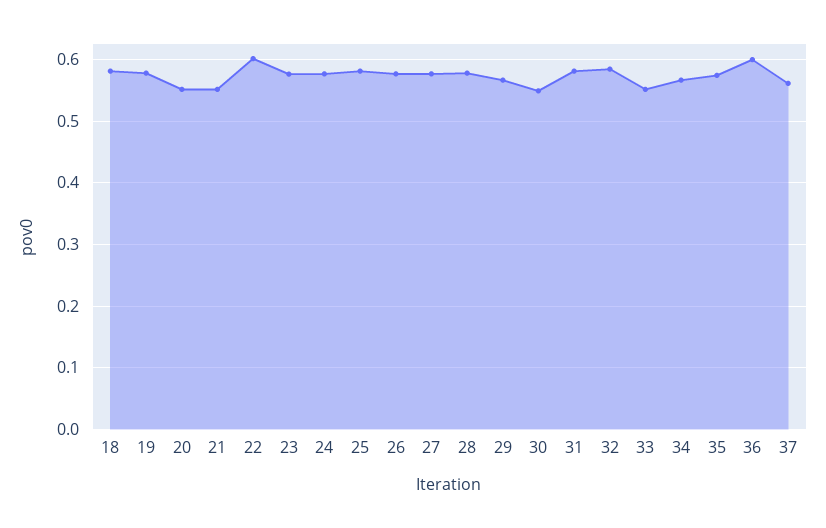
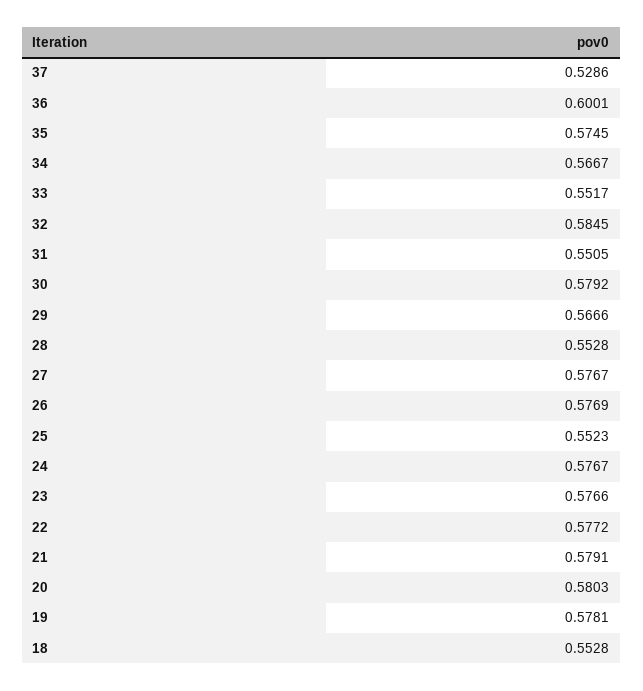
18: 0.58 -> 0.5528
20: 0.55 -> 0.5803
21: 0.55 -> 0.5791
22: 0.6 -> 0.5772
25: 0.58 -> 0.5523
28: 0.58 -> 0.5528
30: 0.55 -> 0.5792
31: 0.58 -> 0.5505
37: 0.56 -> 0.5286

